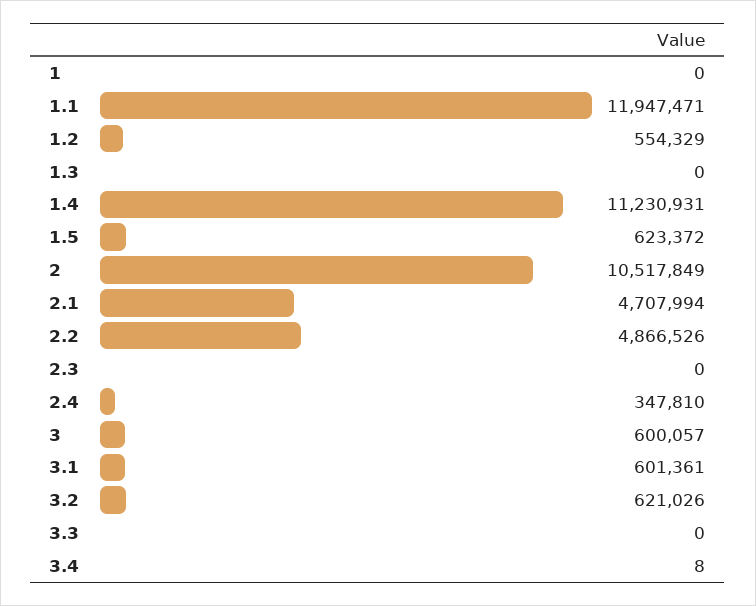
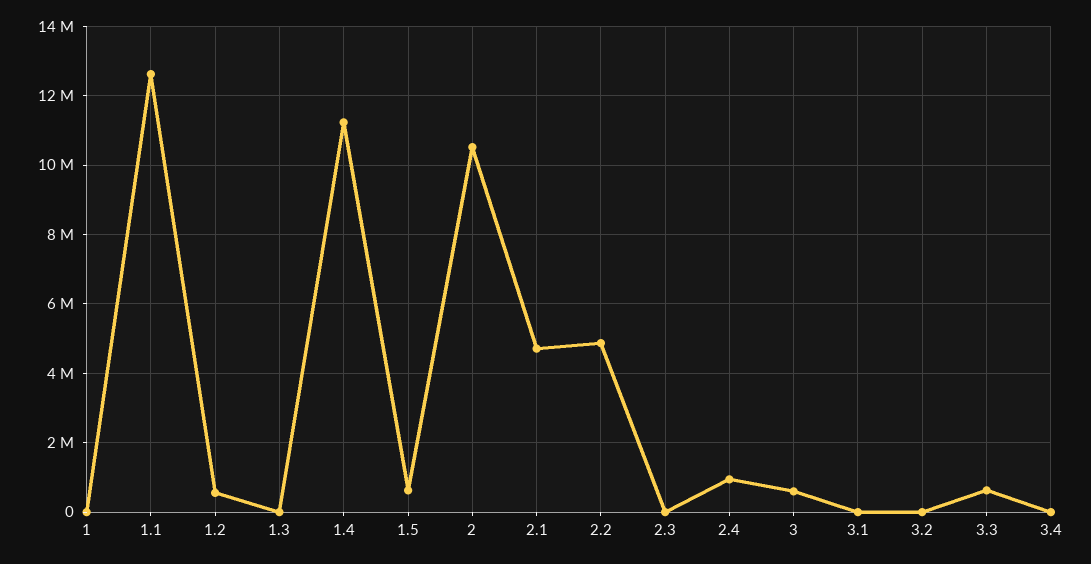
1.1: 11947471 -> 12600000
2.4: 347810 -> 1000000
3.1: 601361 -> 0
3.2: 621026 -> 0
3.3: 0 -> 600000

